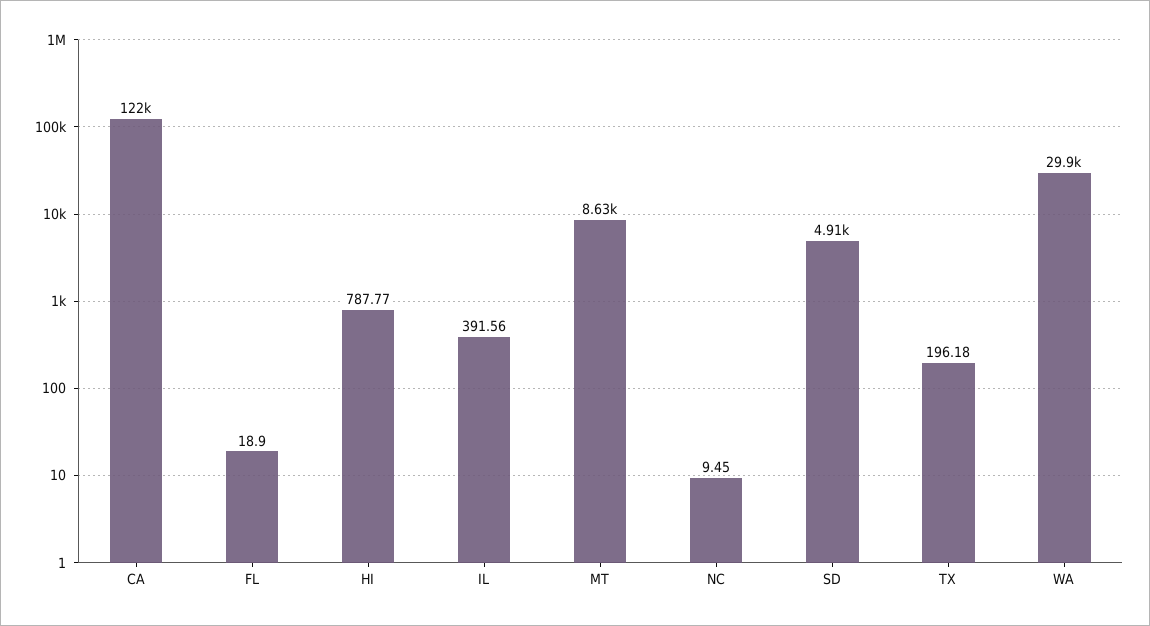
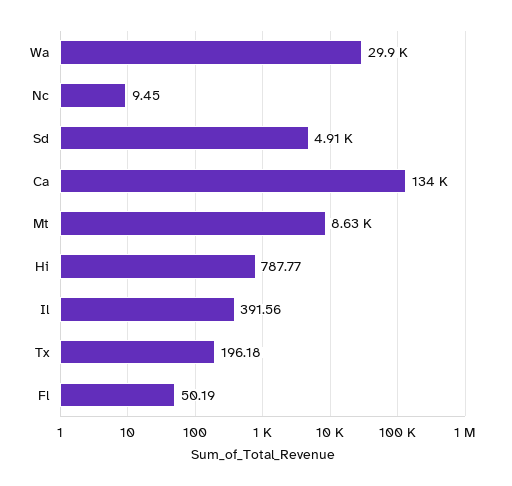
CA: 122000 -> 134000
FL: 18.9 -> 50.19

